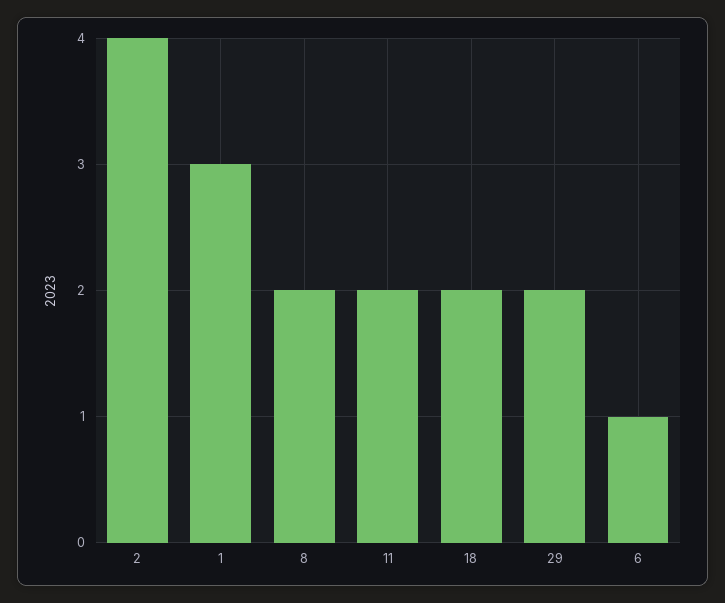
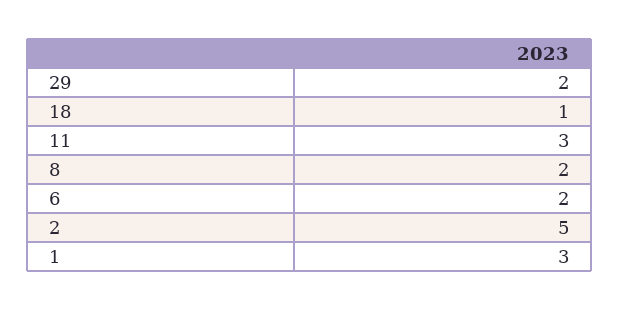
2: 4 -> 5
11: 2 -> 3
18: 2 -> 1
6: 1 -> 2

